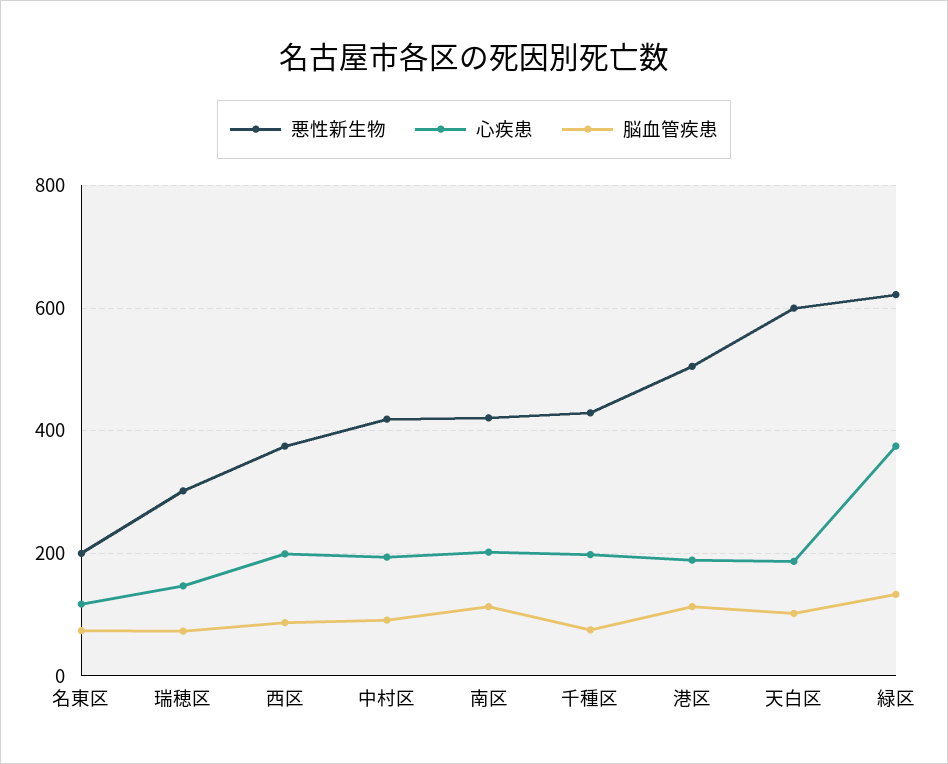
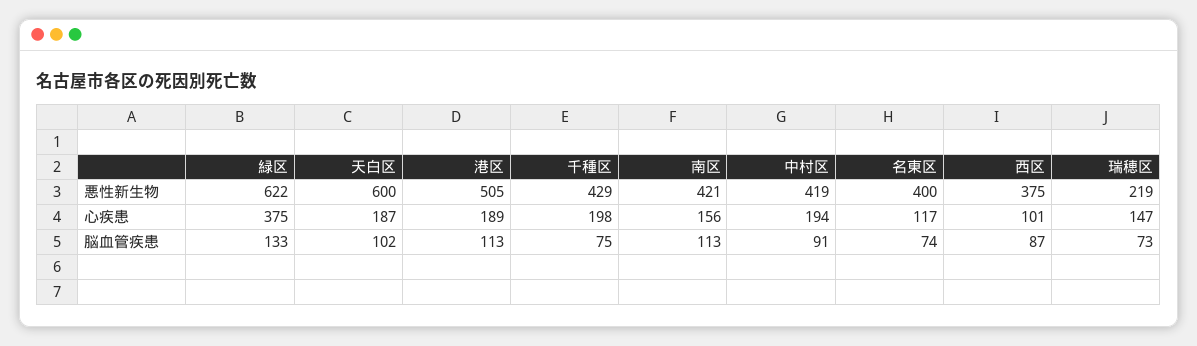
悪性新生物, 名東区: 200 -> 400
悪性新生物, 瑞穂区: 300 -> 219
心疾患, 西区: 200 -> 101
心疾患, 南区: 200 -> 156

